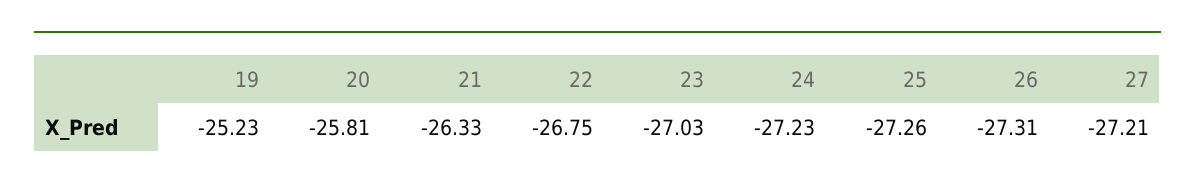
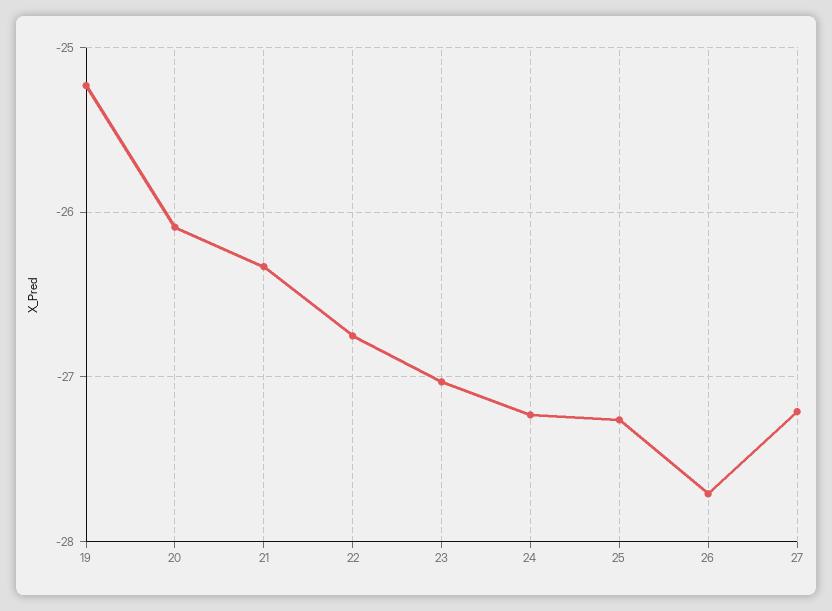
20: -25.81 -> -26.1
26: -27.31 -> -27.7

